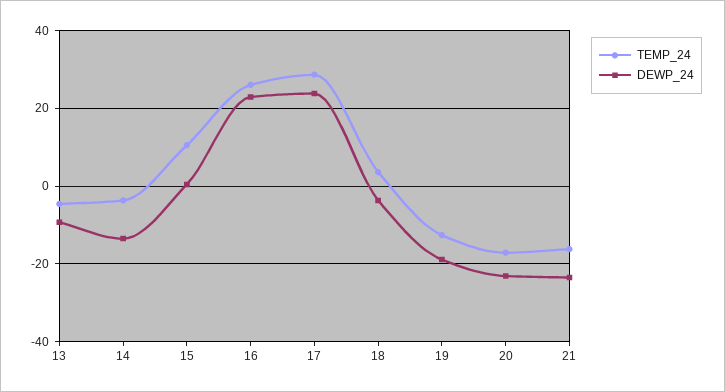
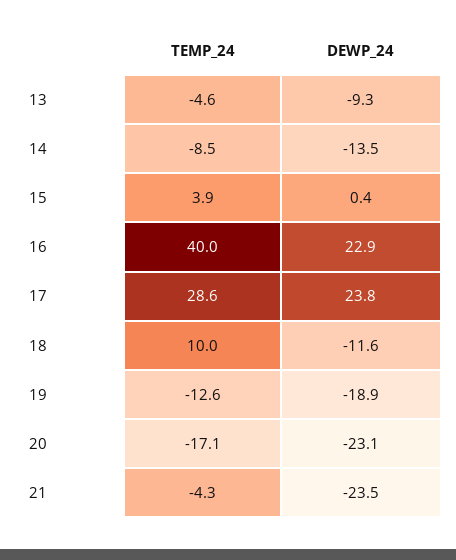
TEMP_24, 14: -4 -> -8.5
TEMP_24, 15: 10 -> 3.9
TEMP_24, 16: 26 -> 40
TEMP_24, 18: 4 -> 10
DEWP_24, 18: -4 -> -11.6
TEMP_24, 21: -16 -> -4.3

